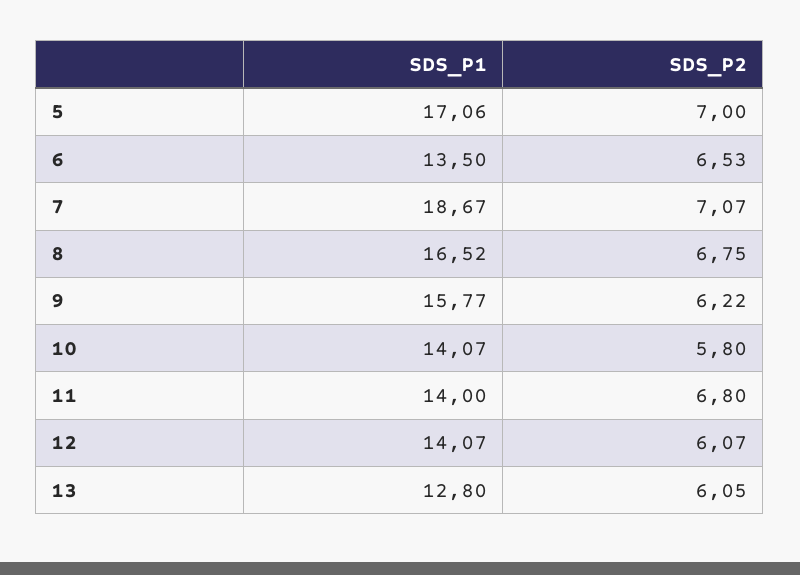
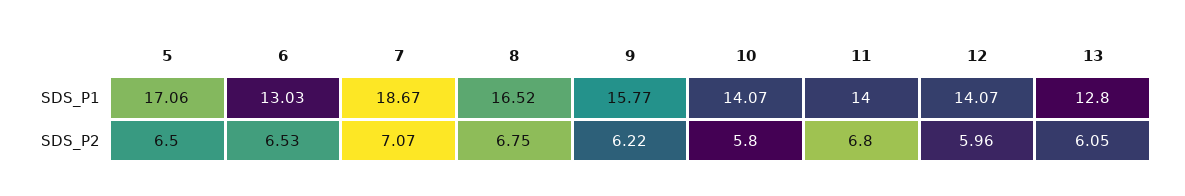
SDS_P2, 5: 7 -> 6.5
SDS_P1, 6: 13.5 -> 13.03
SDS_P2, 12: 6.07 -> 5.96

